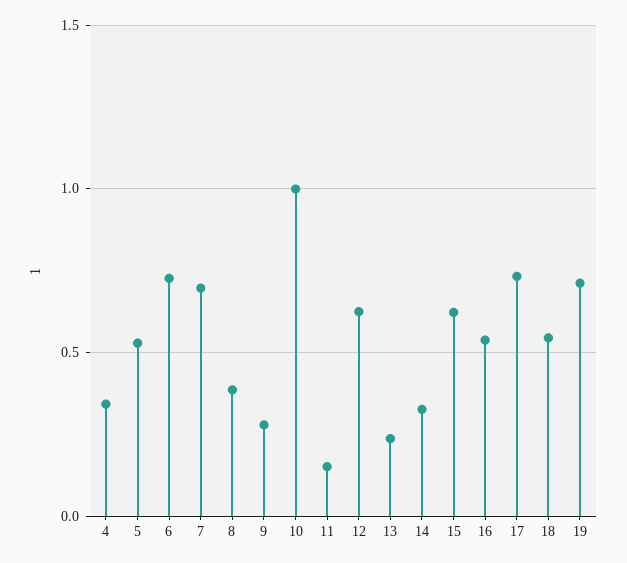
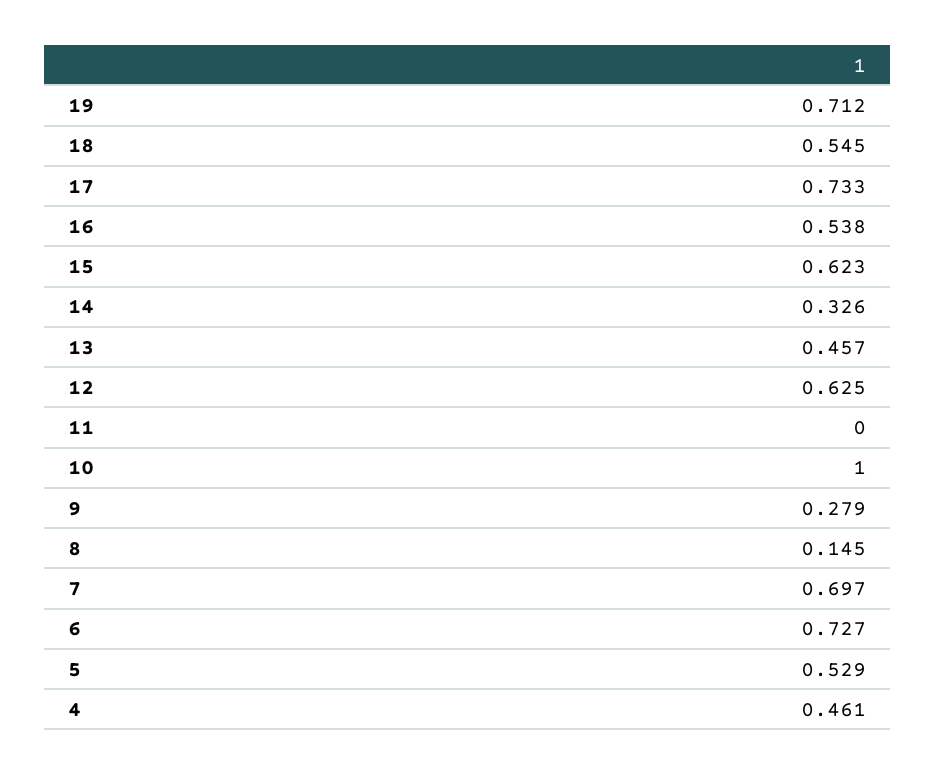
4: 0.35 -> 0.461
8: 0.4 -> 0.145
11: 0.15 -> 0
13: 0.25 -> 0.457

